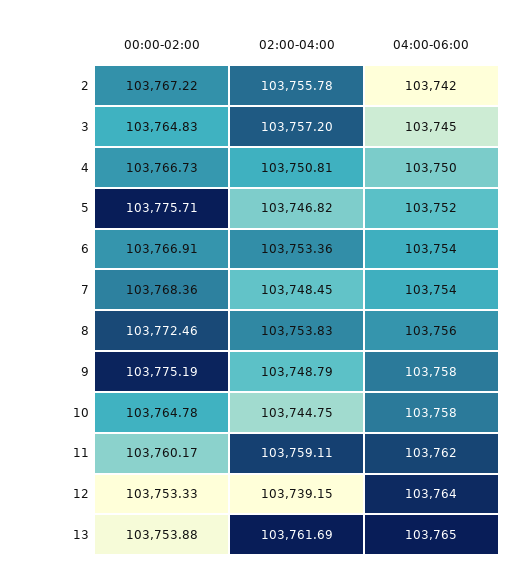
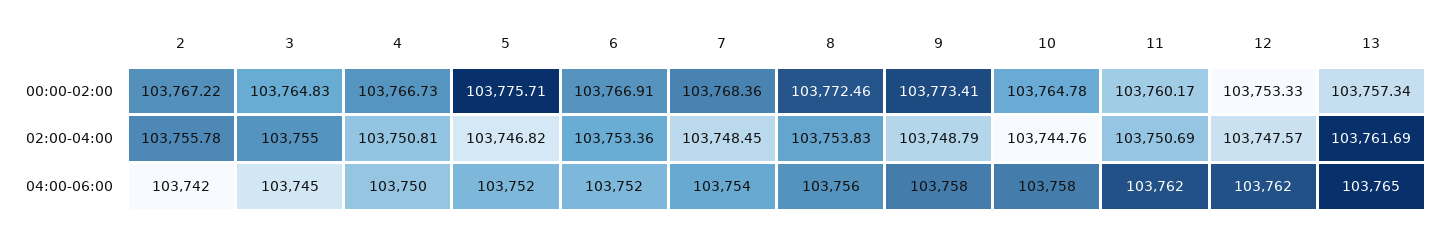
02:00-04:00, 3: 103757.2 -> 103755
04:00-06:00, 6: 103754 -> 103752
00:00-02:00, 9: 103775.19 -> 103773.41
02:00-04:00, 10: 103744.75 -> 103744.76
02:00-04:00, 11: 103759.11 -> 103750.69
02:00-04:00, 12: 103739.15 -> 103747.57
04:00-06:00, 12: 103764 -> 103762
00:00-02:00, 13: 103753.88 -> 103757.34

